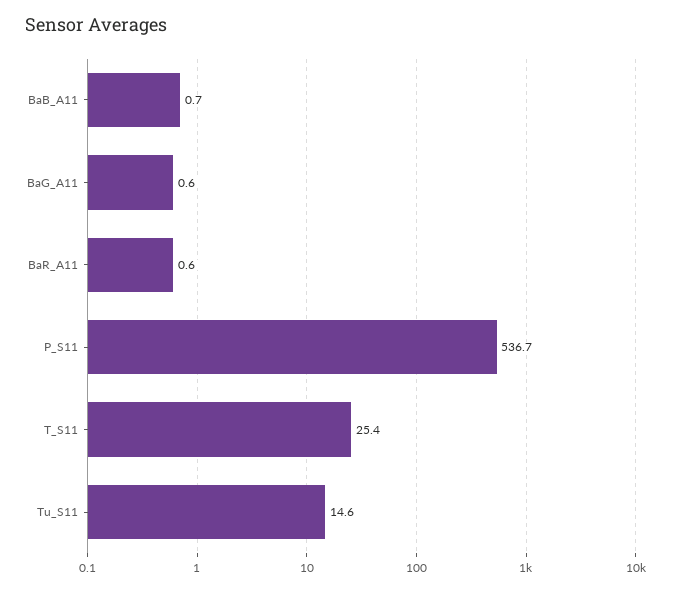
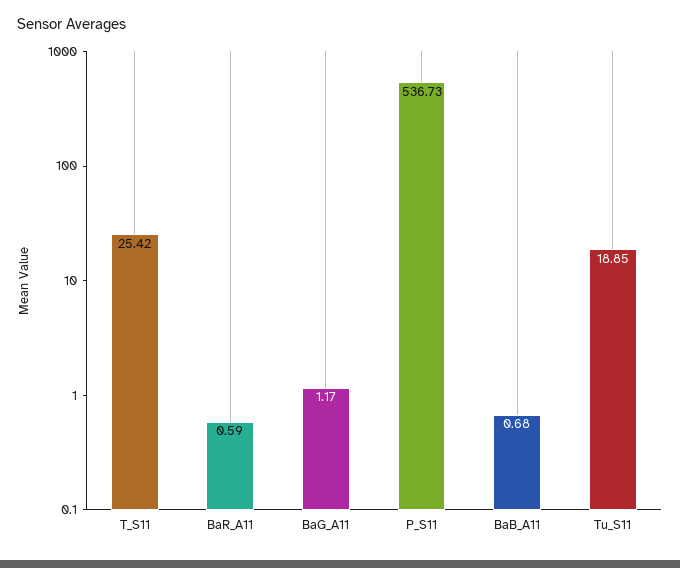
BaG_A11: 0.6 -> 1.17
Tu_S11: 14.6 -> 18.85

